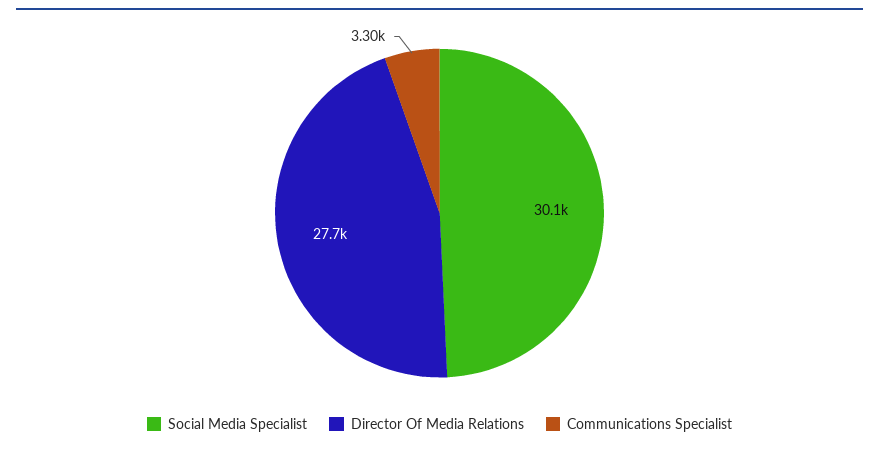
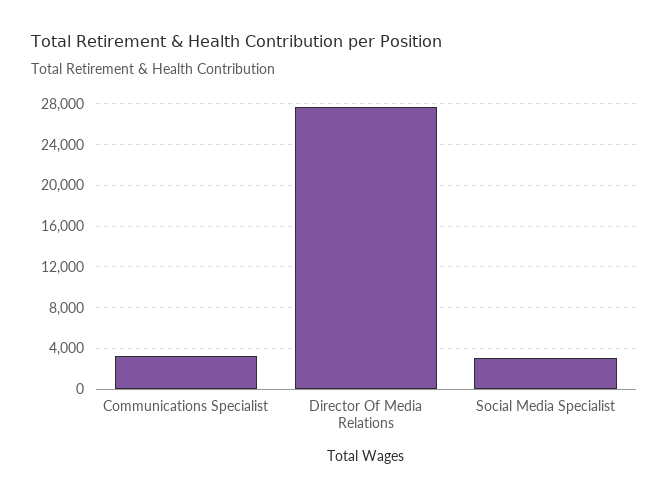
Social Media Specialist: 30100 -> 3000

